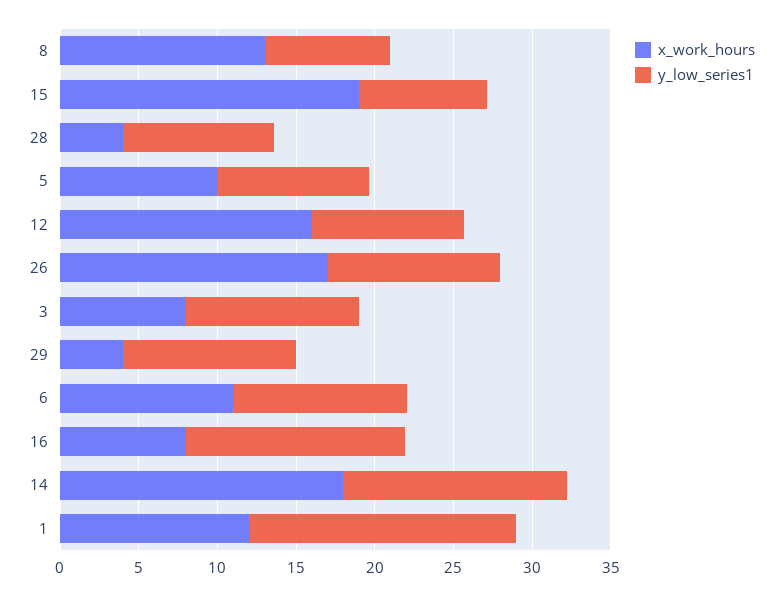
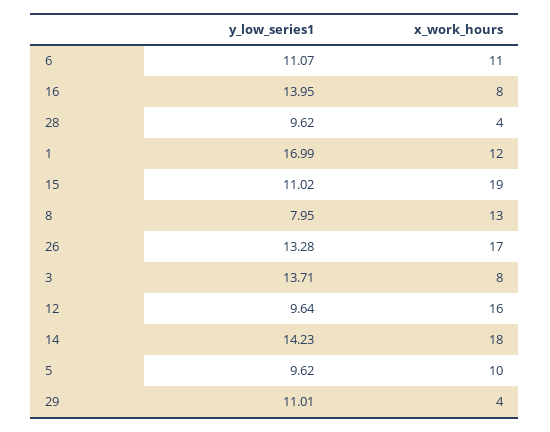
y_low_series1, 15: 8 -> 11.02
y_low_series1, 26: 11 -> 13.28
y_low_series1, 3: 11 -> 13.71

